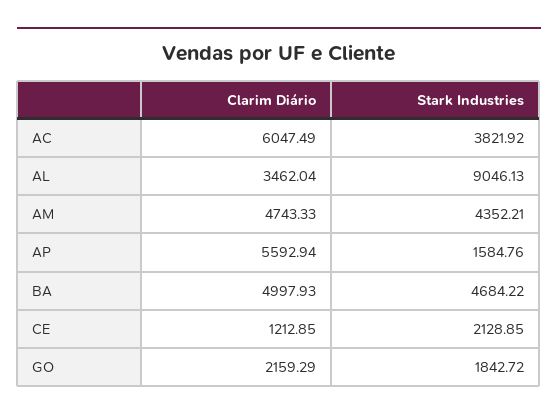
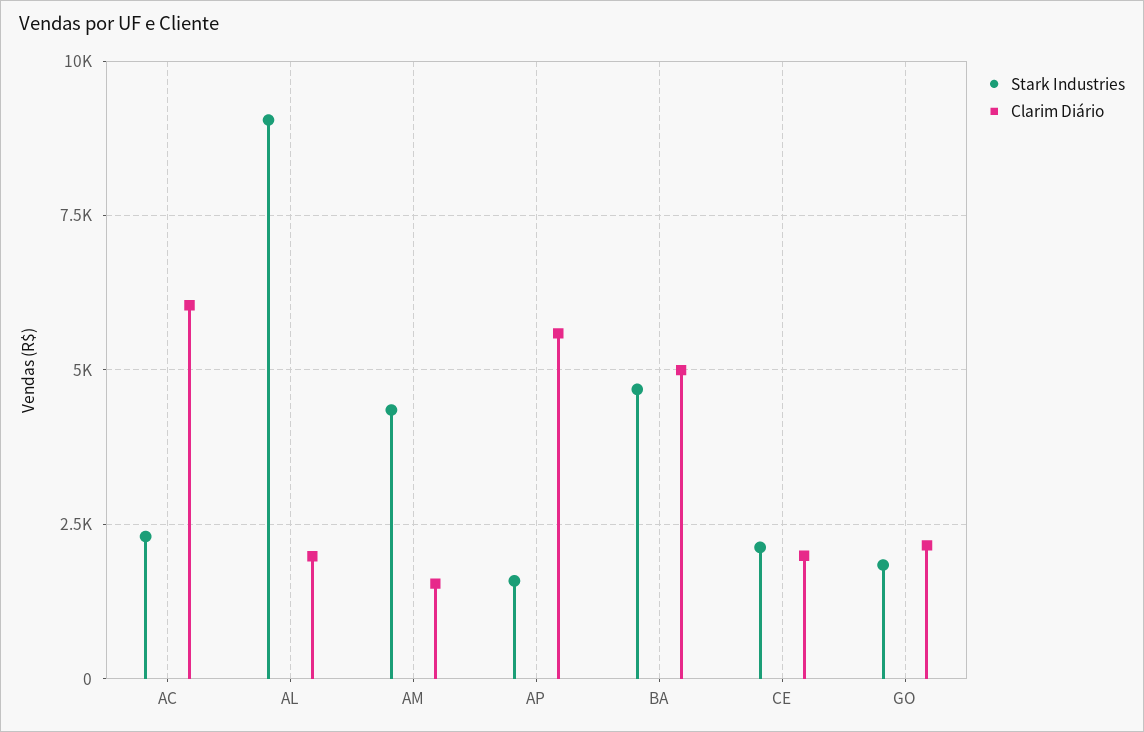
Stark Industries, AC: 3821.92 -> 2250
Clarim Diário, AL: 3462.04 -> 2000
Clarim Diário, AM: 4743.33 -> 1500
Clarim Diário, CE: 1212.85 -> 2000

